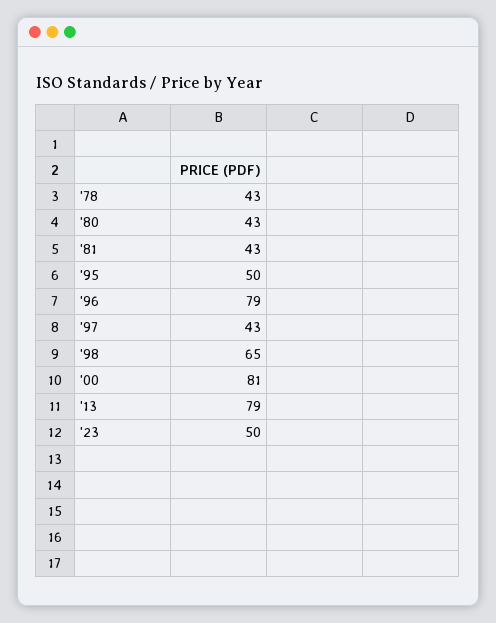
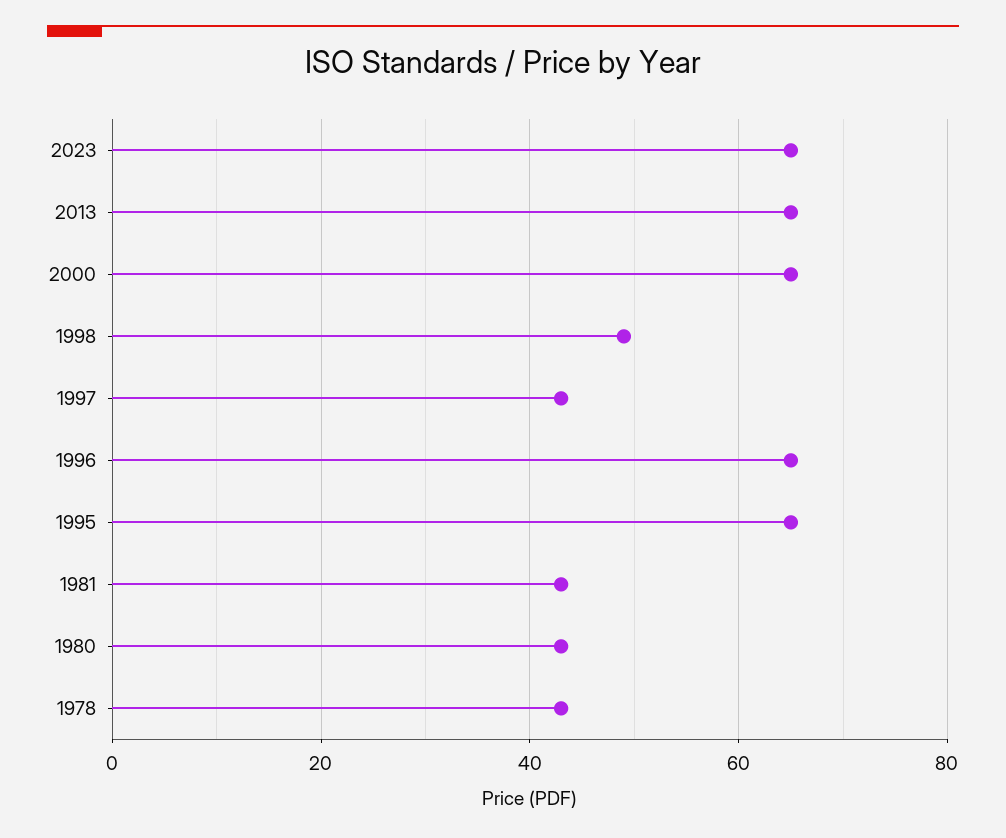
'95: 50 -> 65
'96: 79 -> 65
'98: 65 -> 50
'00: 81 -> 65
'13: 79 -> 65
'23: 50 -> 65

